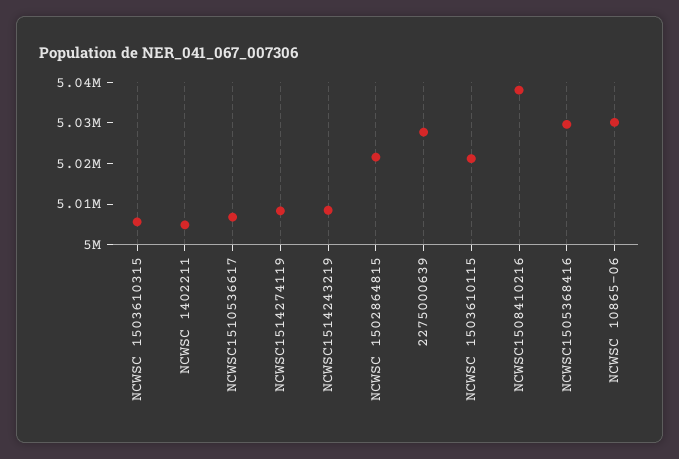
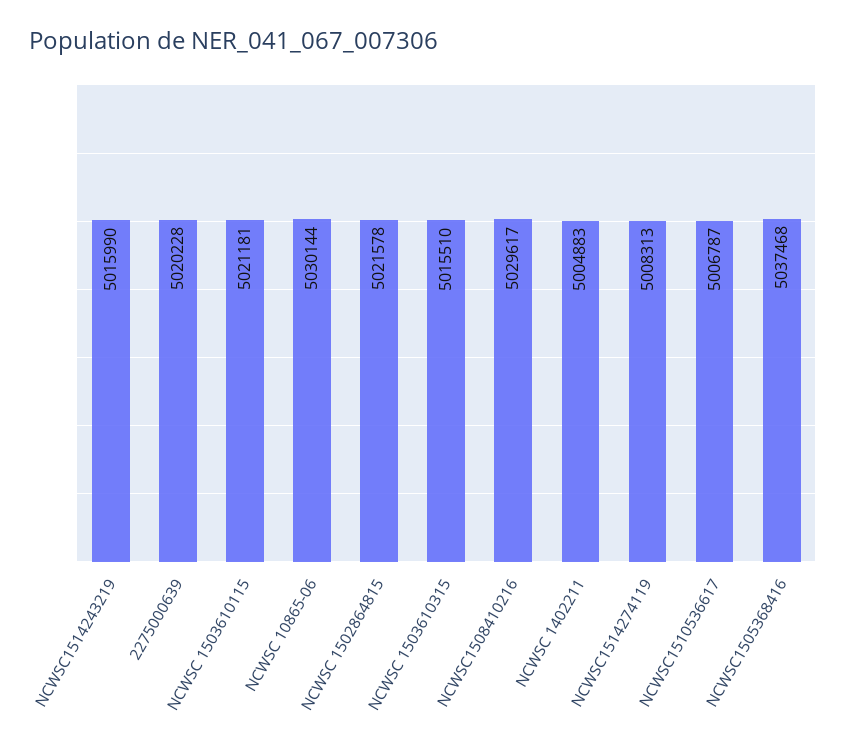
NCWSC 1503610315: 5006000 -> 5015510
NCWSC1514243219: 5008000 -> 5015990
2275000639: 5028000 -> 5020228
NCWSC1508410216: 5038000 -> 5029617
NCWSC1505368416: 5030000 -> 5037468

